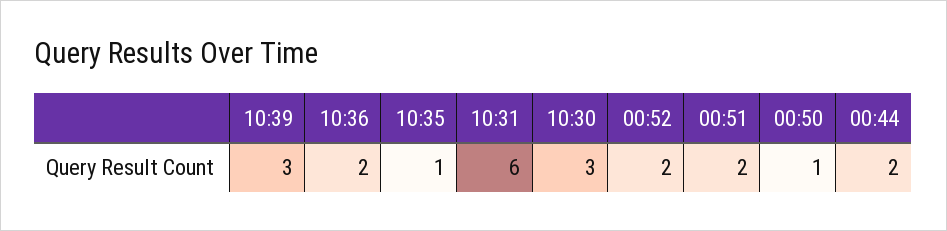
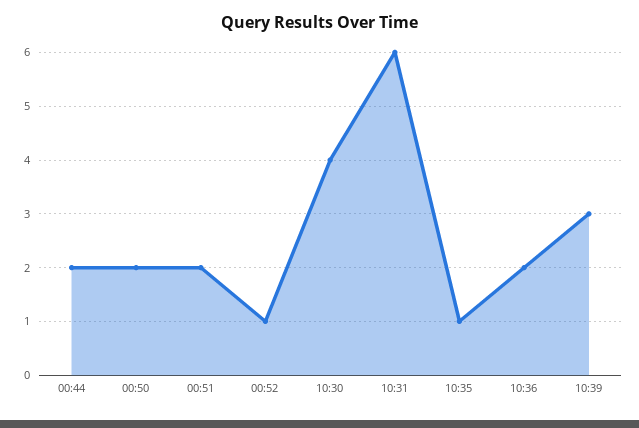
10:30: 3 -> 4
00:52: 2 -> 1
00:50: 1 -> 2

